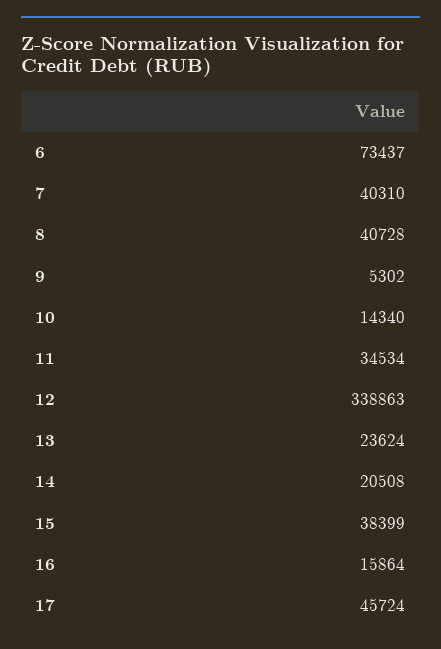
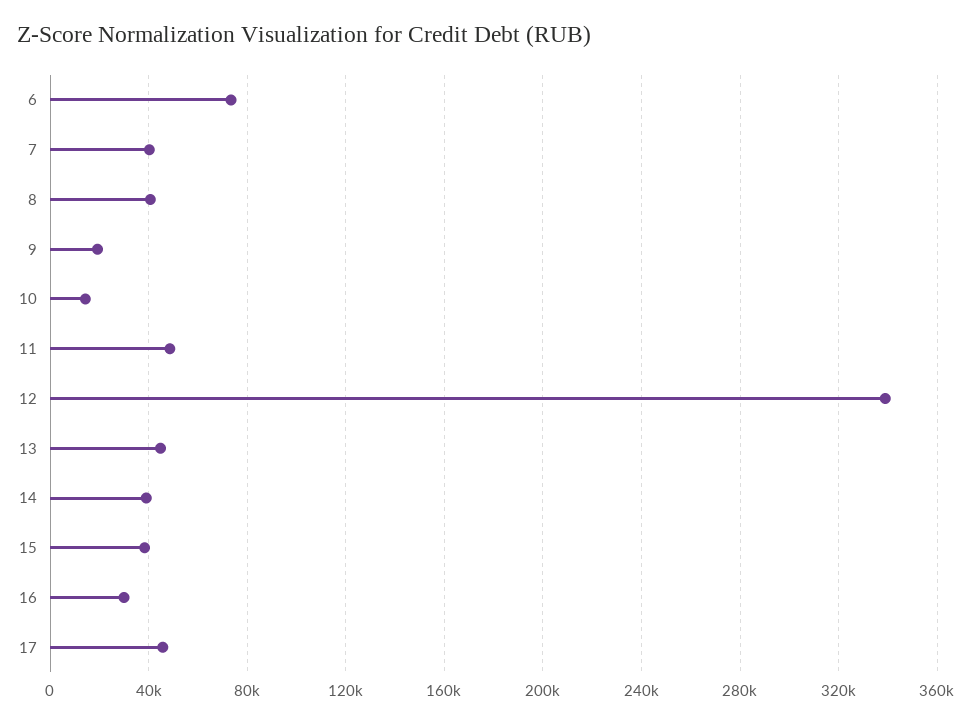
9: 5302 -> 20000
11: 34534 -> 50000
13: 23624 -> 45000
14: 20508 -> 40000
16: 15864 -> 30000

